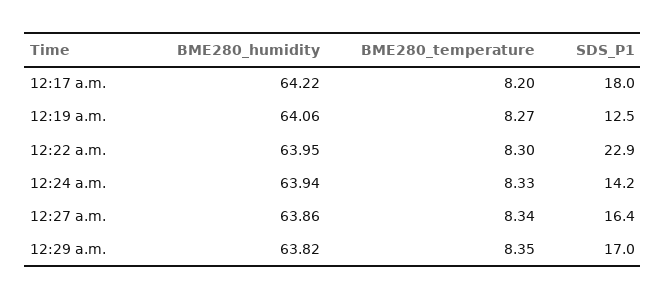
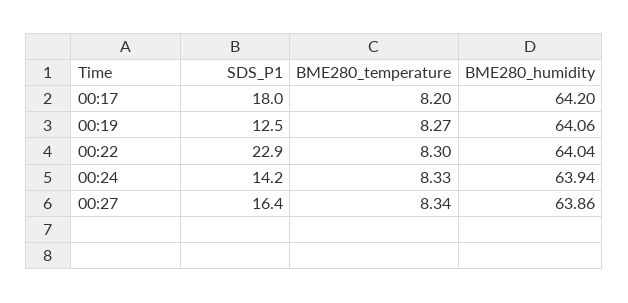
BME280_humidity, 12:17 a.m.: 64.22 -> 64.2
BME280_humidity, 12:22 a.m.: 63.95 -> 64.04
BME280_humidity, 12:29 a.m.: 63.82 -> none
BME280_temperature, 12:29 a.m.: 8.35 -> none
SDS_P1, 12:29 a.m.: 17 -> none

